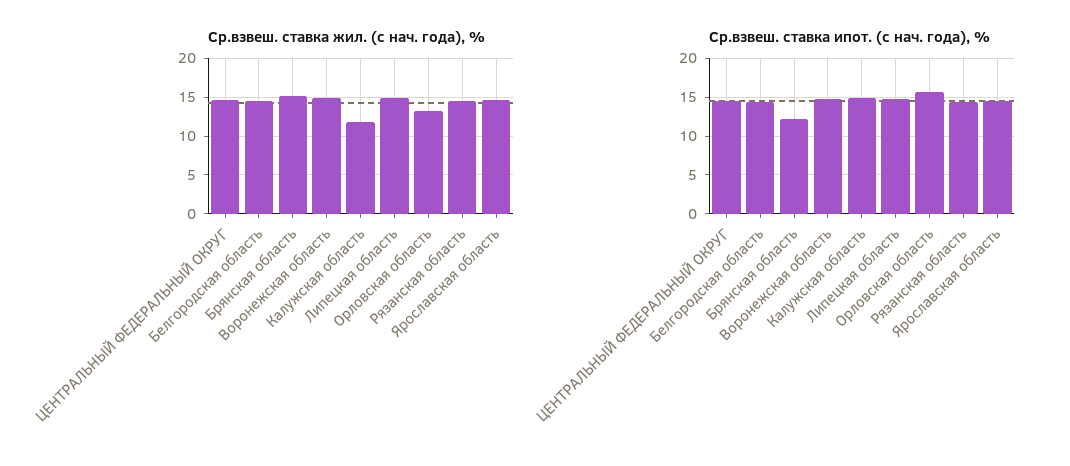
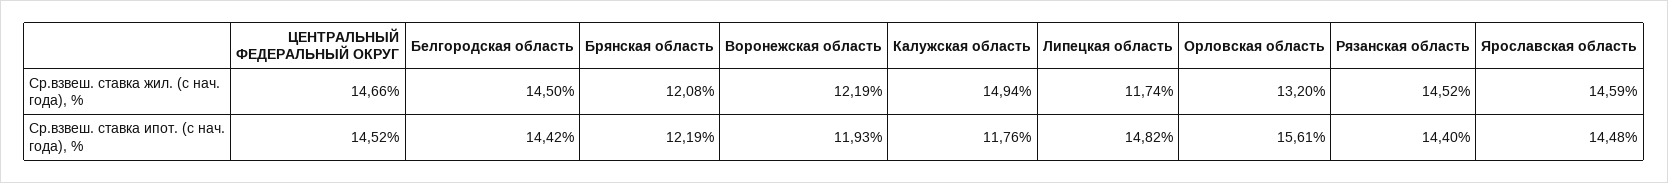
Ср.взвеш. ставка жил. (с нач. года), %, Брянская область: 15 -> 12.08
Ср.взвеш. ставка жил. (с нач. года), %, Воронежская область: 15 -> 12.19
Ср.взвеш. ставка жил. (с нач. года), %, Калужская область: 12 -> 14.94
Ср.взвеш. ставка жил. (с нач. года), %, Липецкая область: 15 -> 11.74
Ср.взвеш. ставка ипот. (с нач. года), %, Воронежская область: 15 -> 11.93
Ср.взвеш. ставка ипот. (с нач. года), %, Калужская область: 15 -> 11.76

